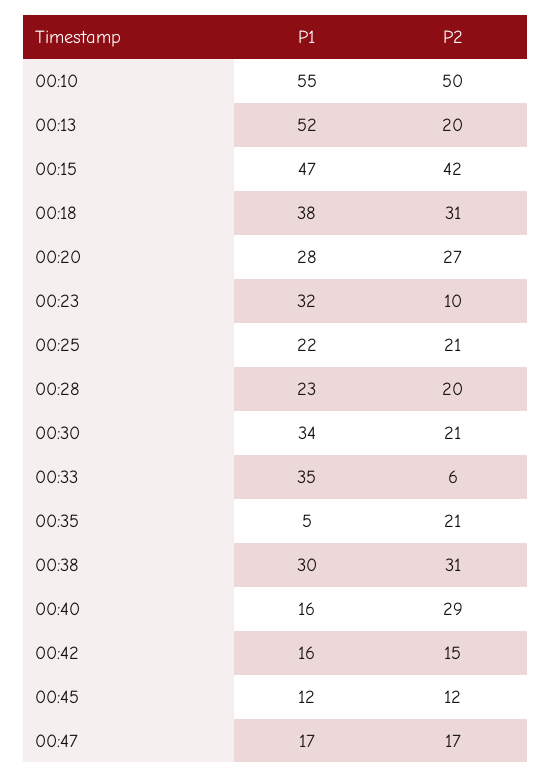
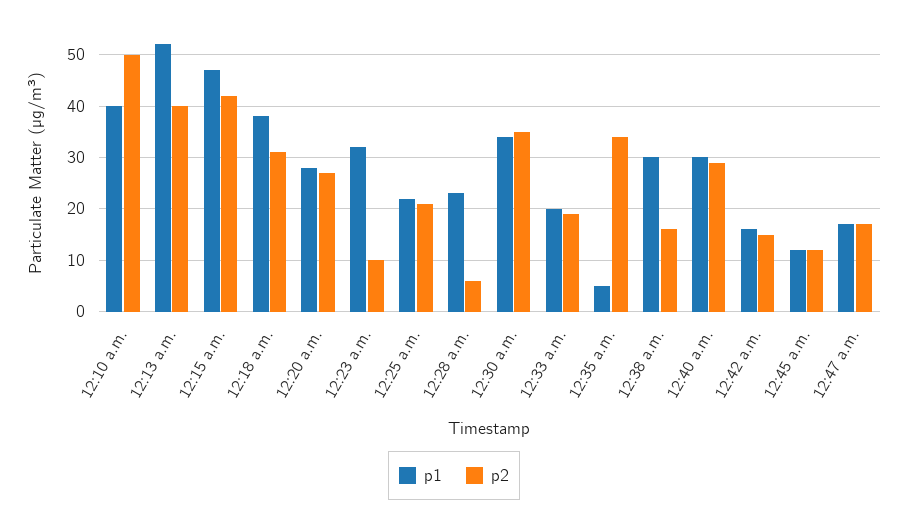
P1, 00:10: 55 -> 40
P2, 00:13: 20 -> 40
P2, 00:28: 20 -> 5
P2, 00:30: 21 -> 35
P1, 00:33: 35 -> 20
P2, 00:33: 6 -> 20
P2, 00:35: 21 -> 35
P2, 00:38: 31 -> 15
P1, 00:40: 16 -> 30

